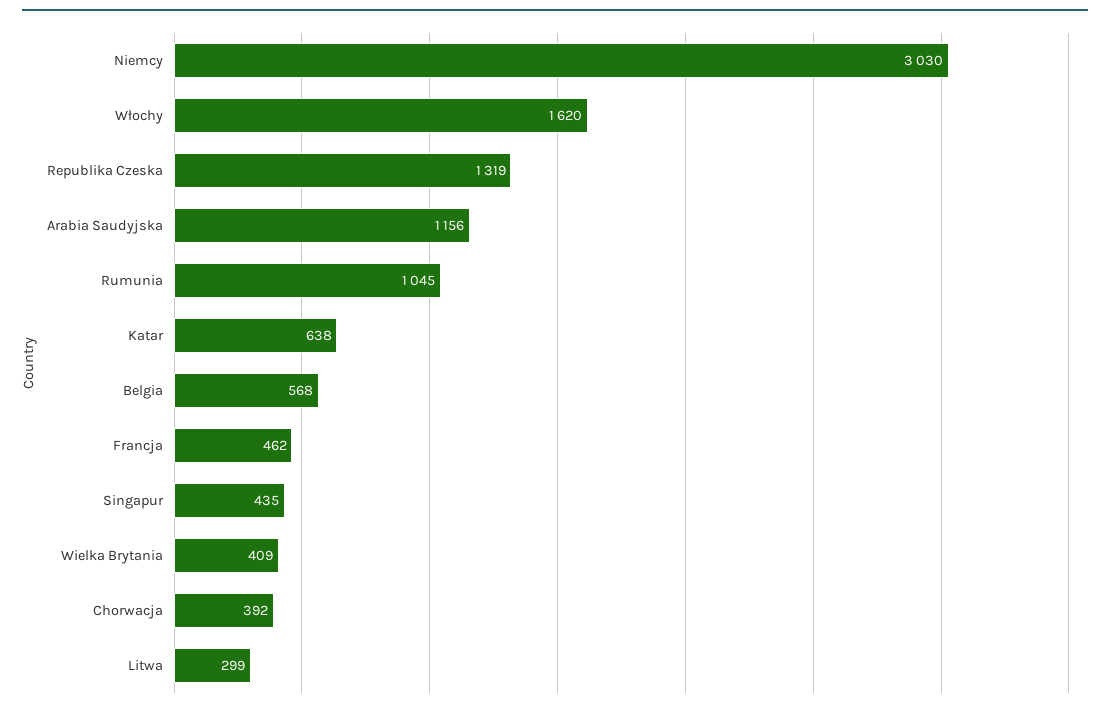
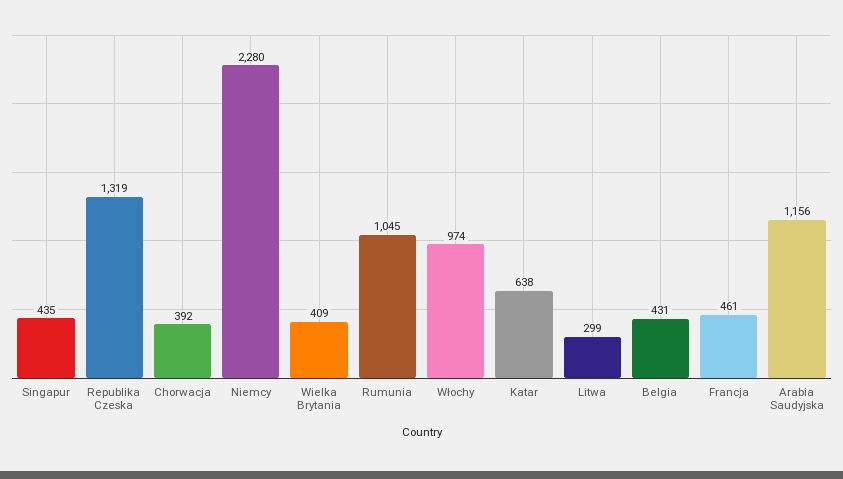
Niemcy: 3030 -> 2280
Włochy: 1620 -> 974
Belgia: 568 -> 431
Francja: 462 -> 461

